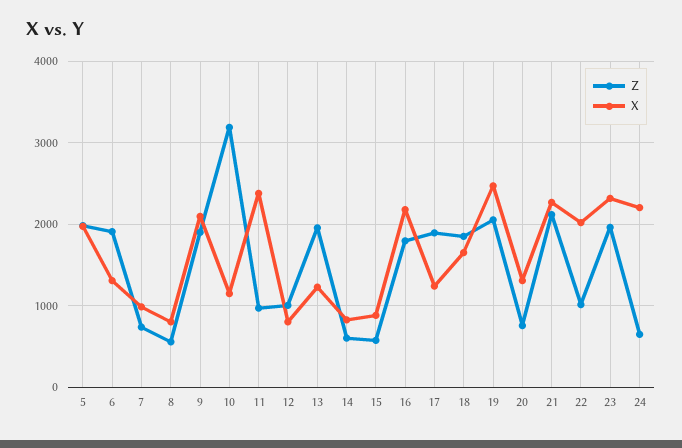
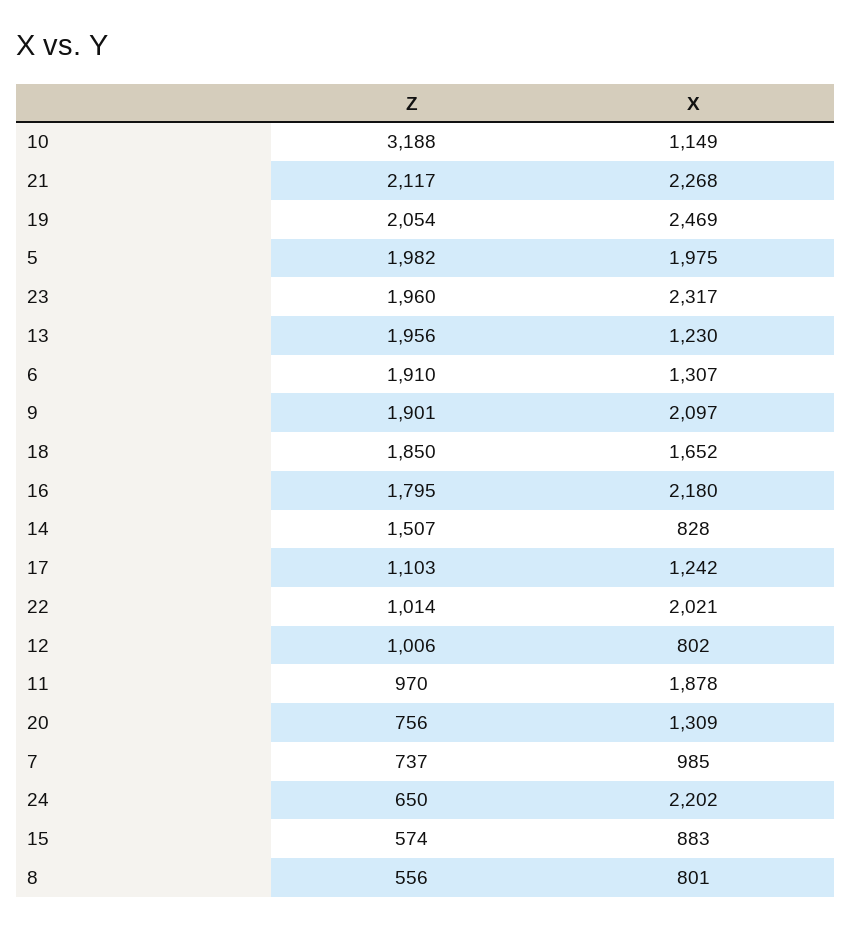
X, 11: 2400 -> 1878
Z, 14: 600 -> 1507
Z, 17: 1900 -> 1103

